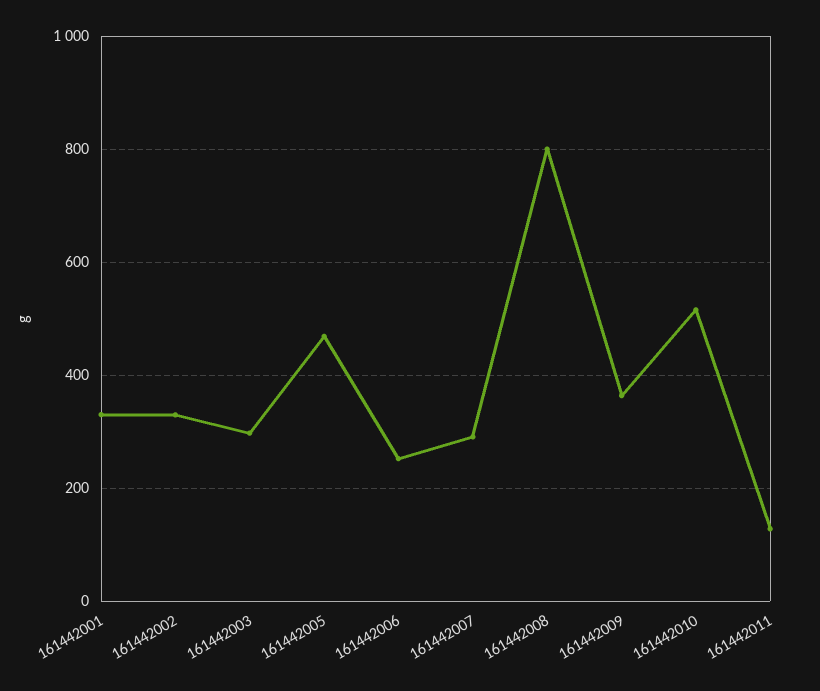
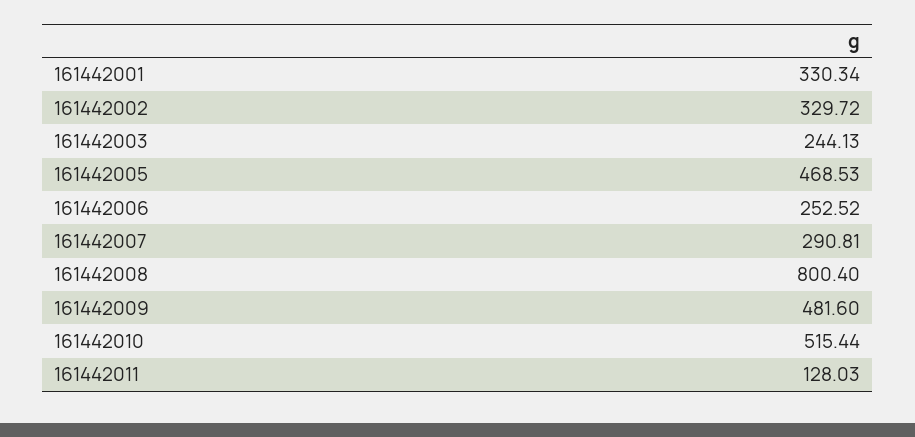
161442003: 300 -> 244.13
161442009: 360 -> 481.6

